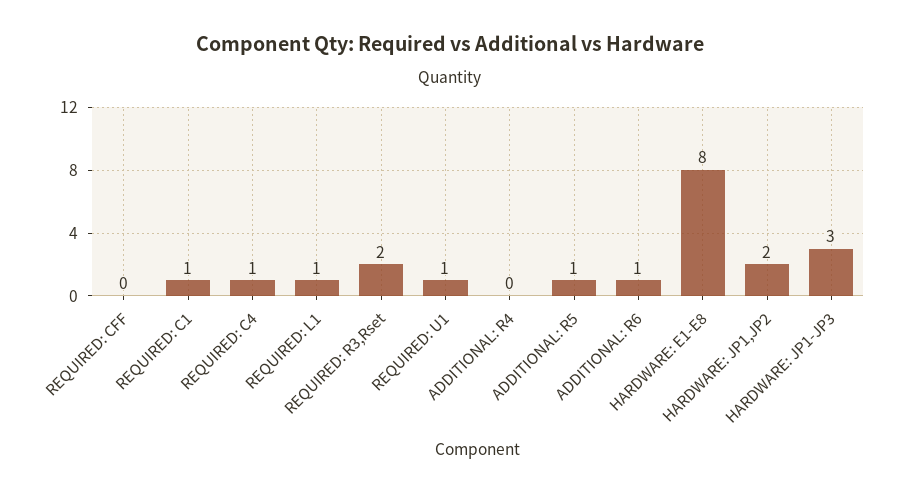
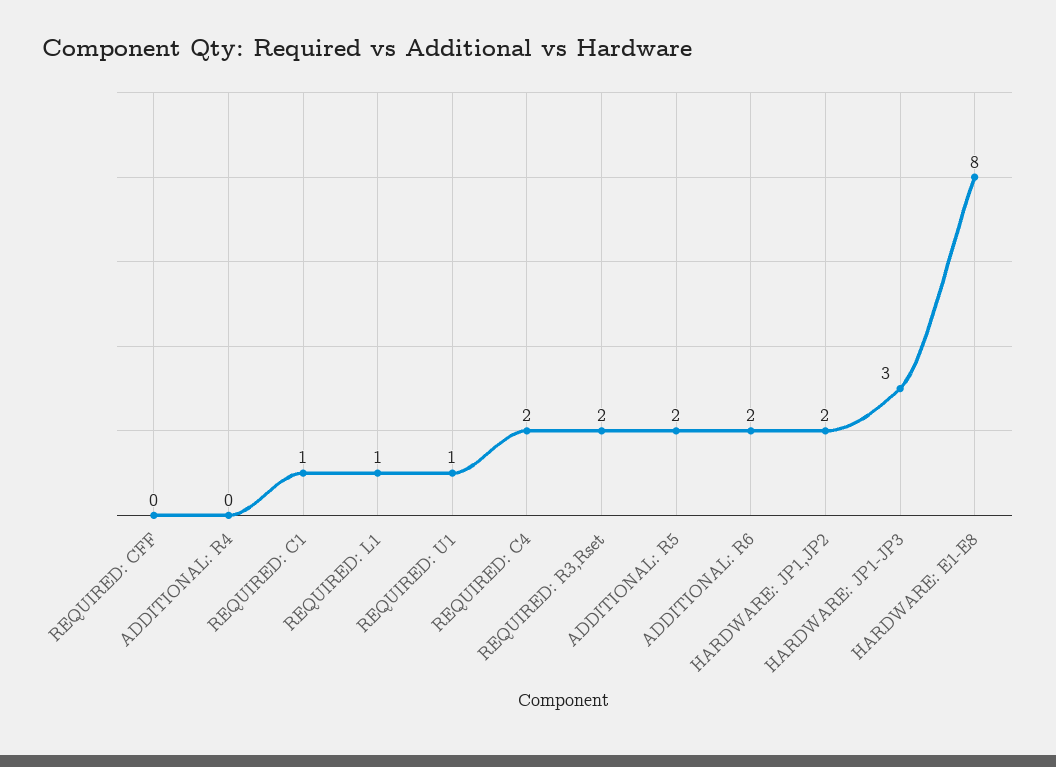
REQUIRED: C4: 1 -> 2
ADDITIONAL: R5: 1 -> 2
ADDITIONAL: R6: 1 -> 2

